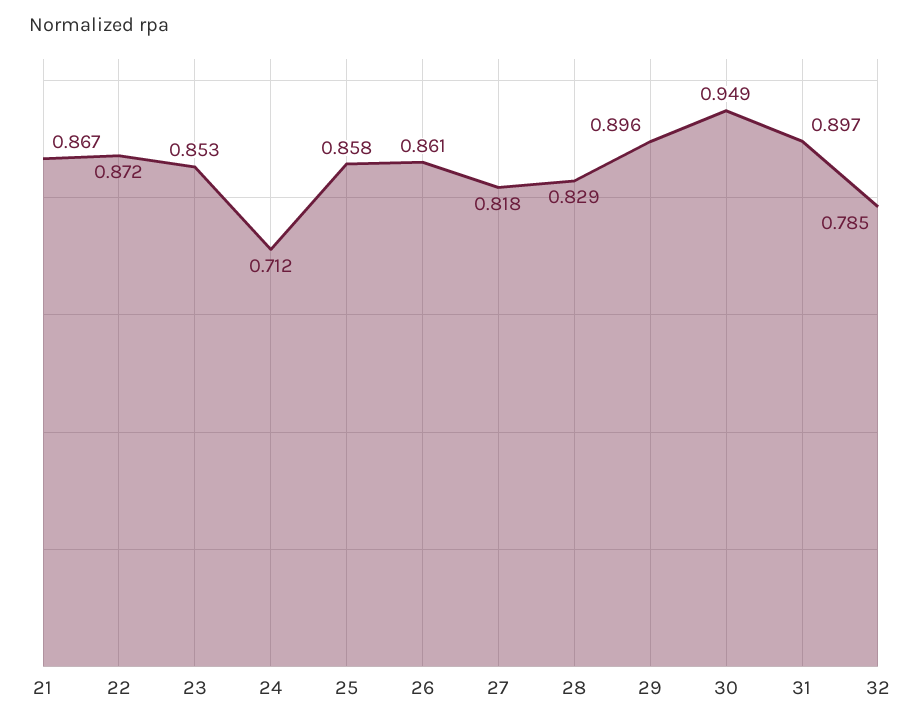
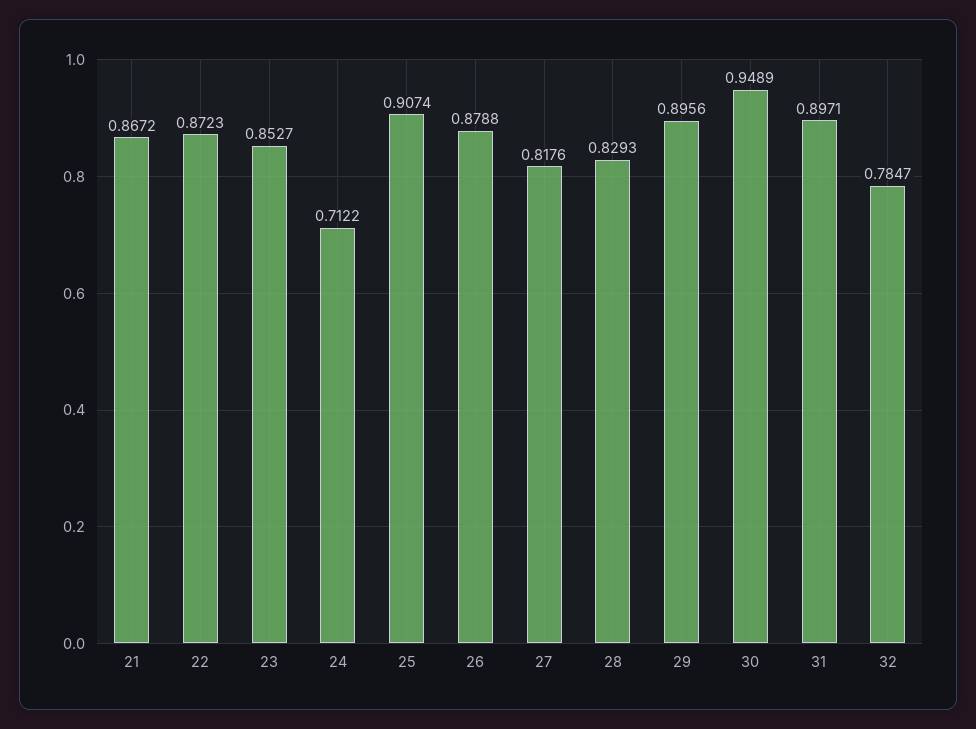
25: 0.858 -> 0.9074
26: 0.861 -> 0.8788

